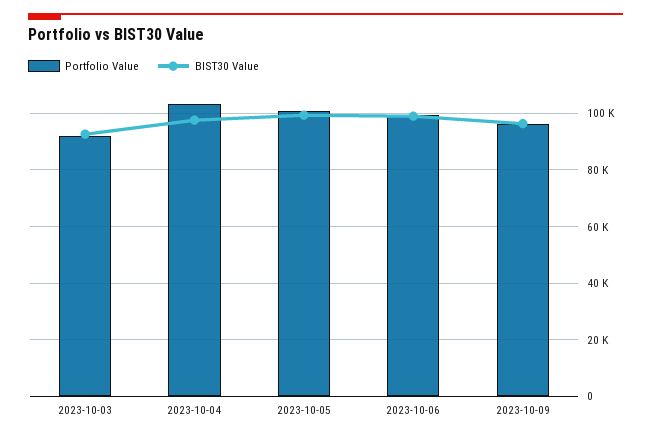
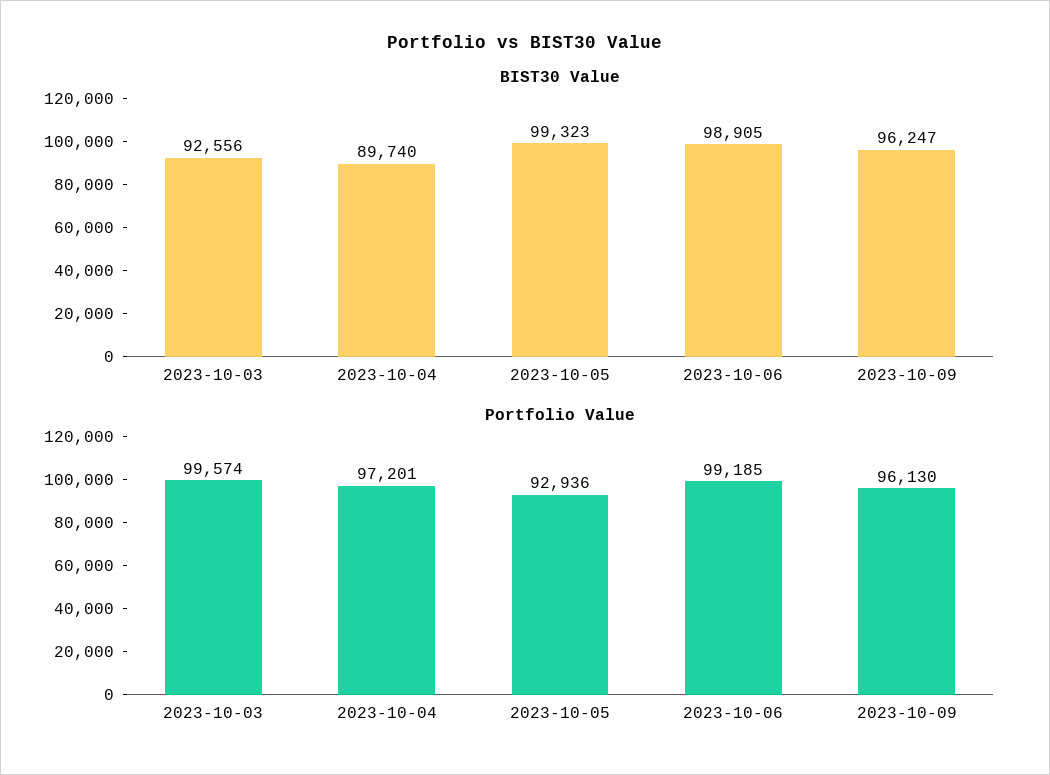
Portfolio Value, 2023-10-03: 92500 -> 99574
Portfolio Value, 2023-10-04: 102500 -> 97201
BIST30 Value, 2023-10-04: 97500 -> 89740
Portfolio Value, 2023-10-05: 100000 -> 92936

